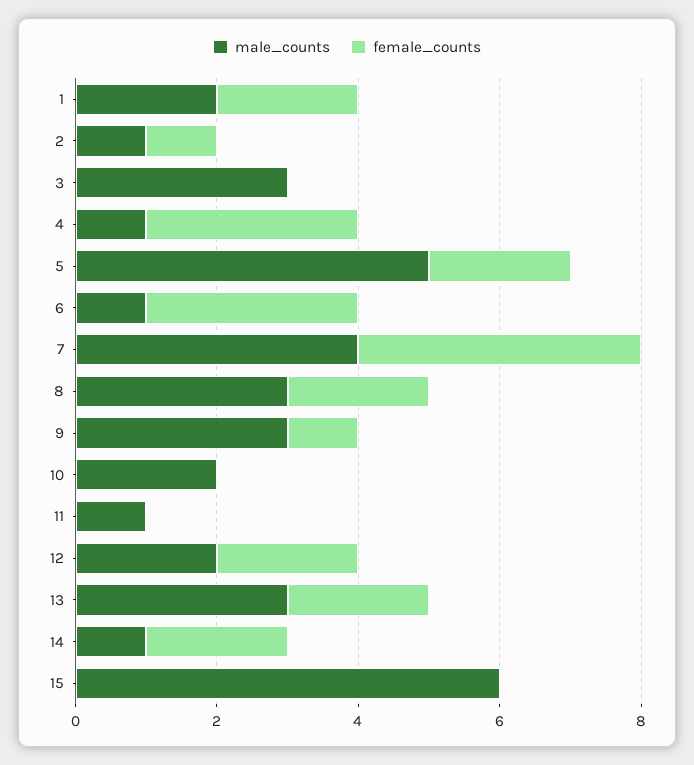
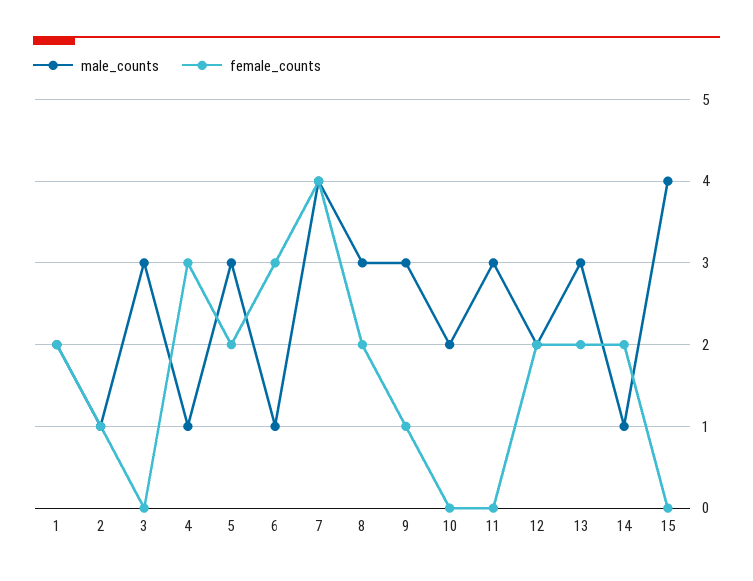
male_counts, 5: 5 -> 3
male_counts, 11: 1 -> 3
male_counts, 15: 6 -> 4

